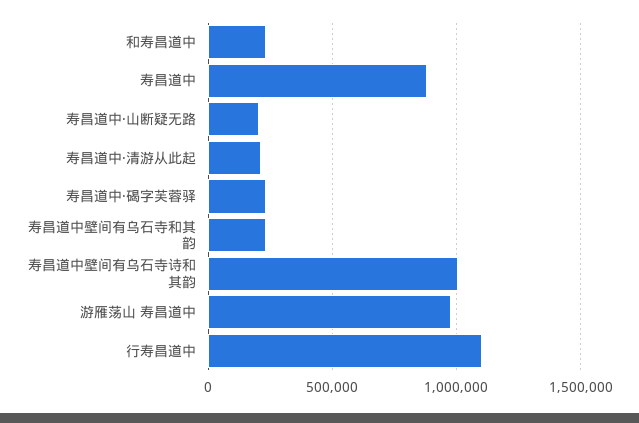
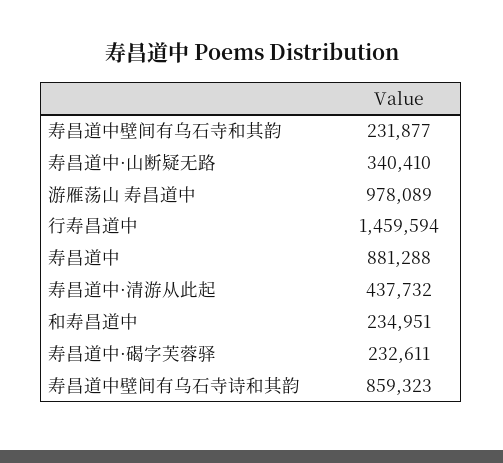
寿昌道中·山断疑无路: 200000 -> 340410
寿昌道中·清游从此起: 200000 -> 437732
寿昌道中壁间有乌石寺诗和其韵: 1000000 -> 859323
行寿昌道中: 1100000 -> 1459594

